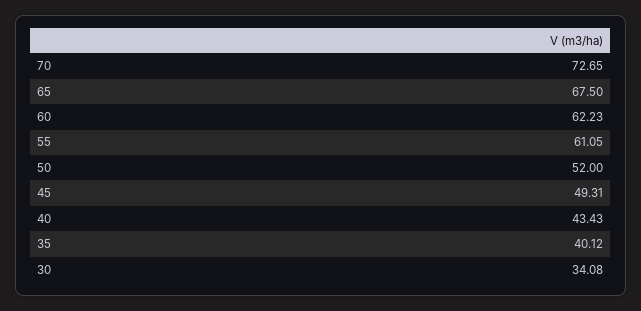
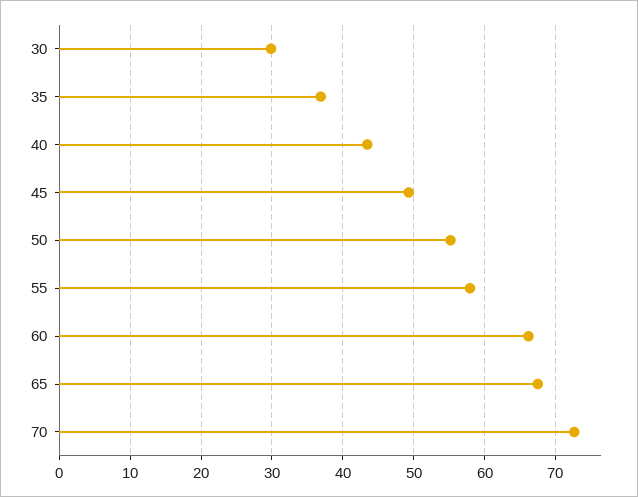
60: 62.23 -> 66
55: 61.05 -> 58
50: 52 -> 55
35: 40.12 -> 37
30: 34.08 -> 30

